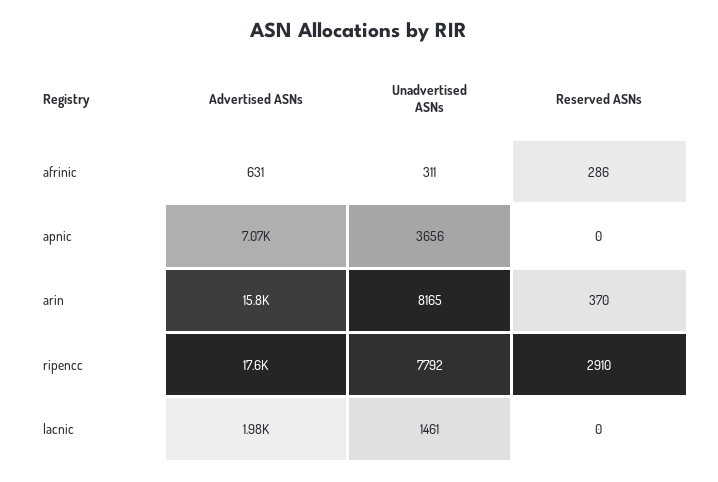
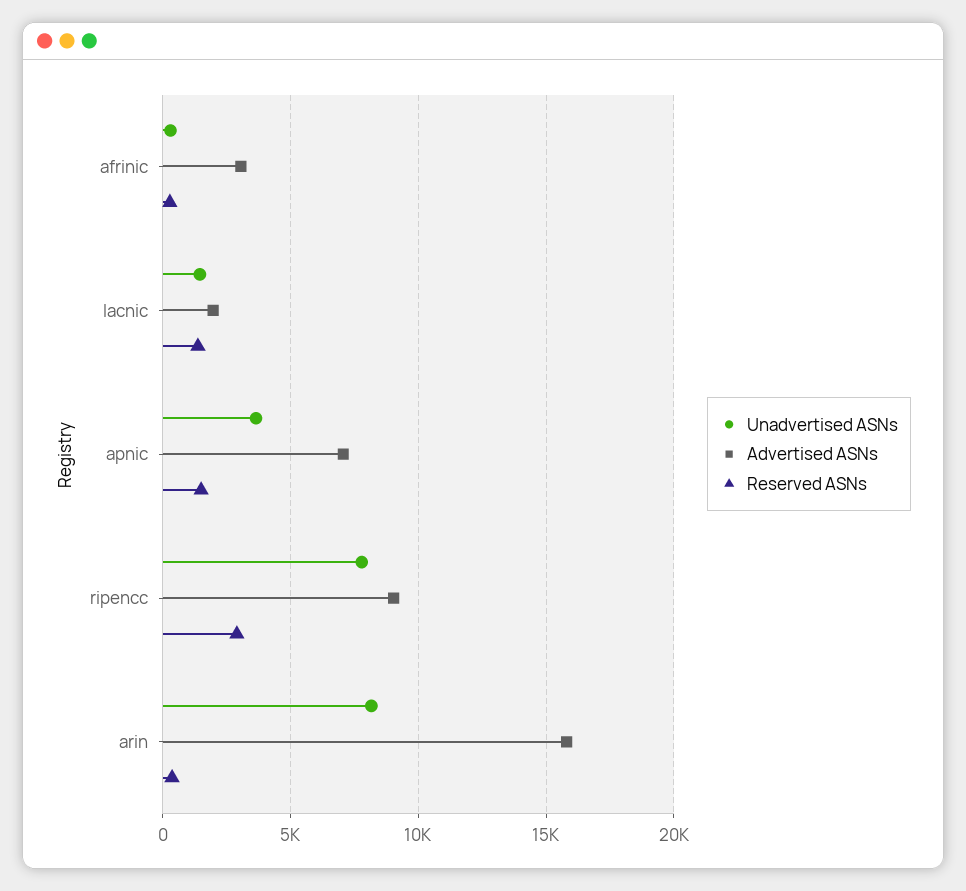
Advertised ASNs, afrinic: 631 -> 3000
Reserved ASNs, apnic: 0 -> 1500
Advertised ASNs, ripencc: 17600 -> 9000
Reserved ASNs, lacnic: 0 -> 1500

